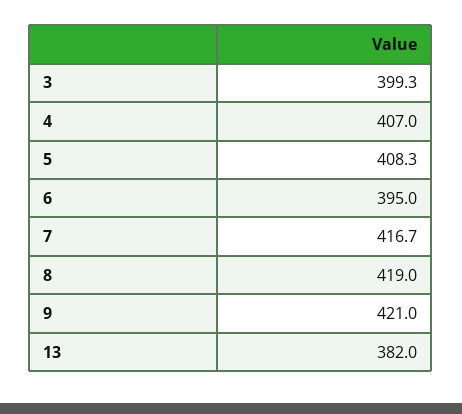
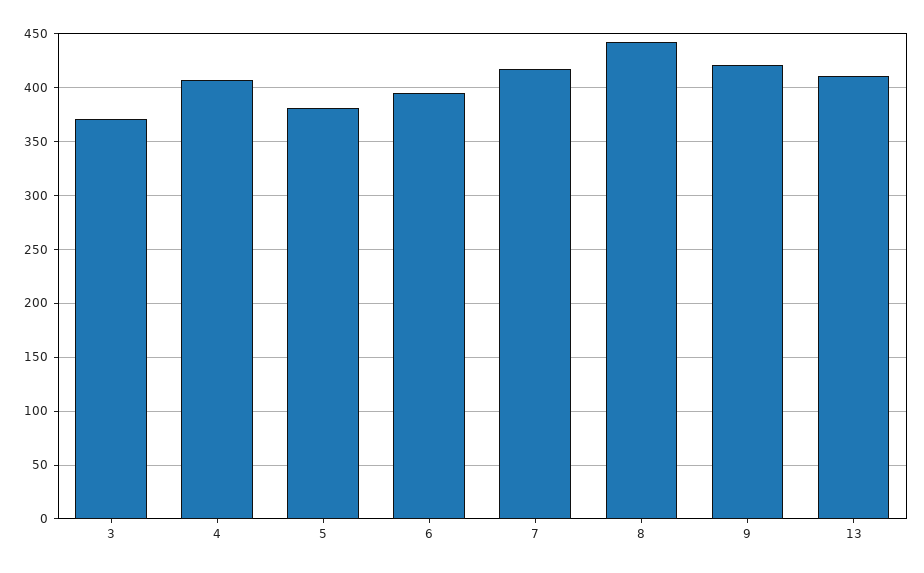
3: 399.3 -> 370
5: 408.3 -> 380
8: 419 -> 440
13: 382 -> 410

